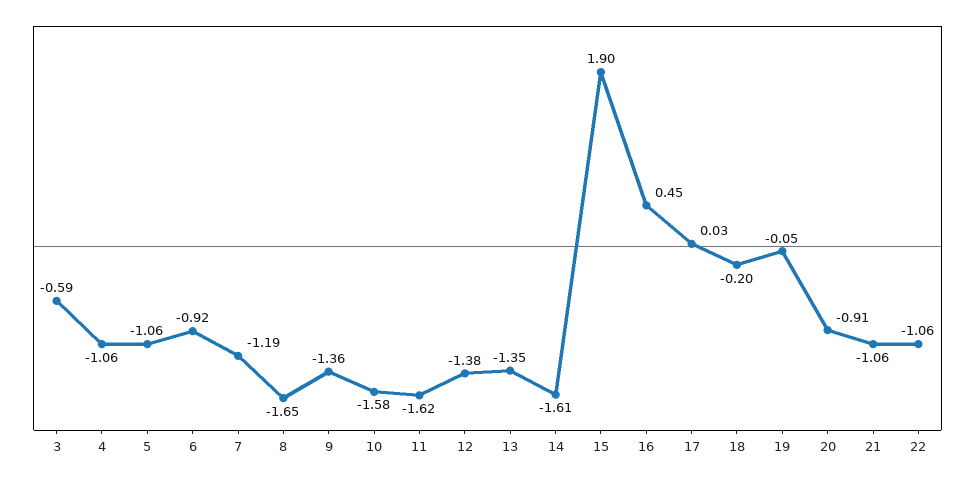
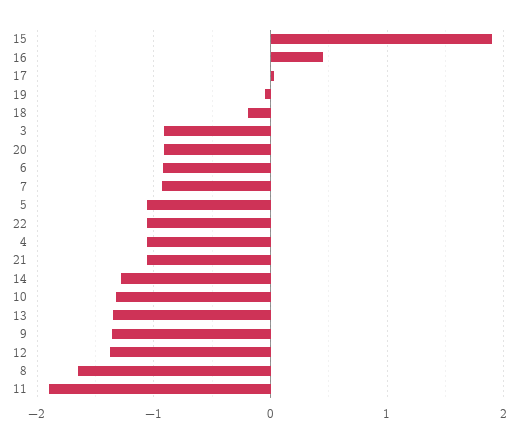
3: -0.59 -> -0.9
7: -1.19 -> -0.9
10: -1.58 -> -1.3
11: -1.62 -> -1.9
14: -1.61 -> -1.3

